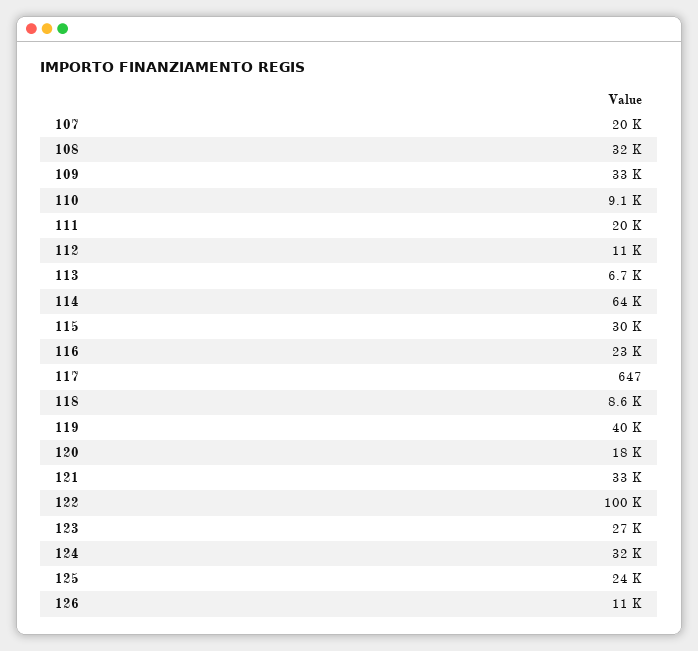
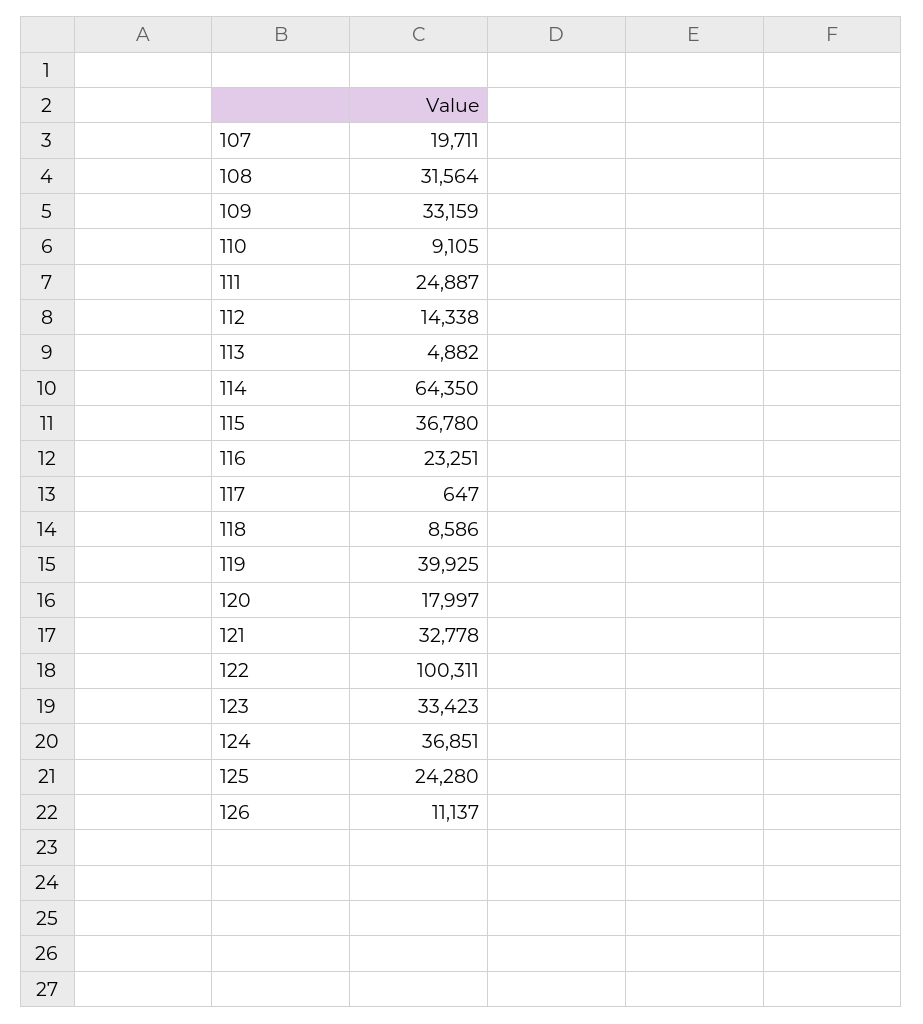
111: 20000 -> 24887
112: 11000 -> 14338
113: 6700 -> 4882
115: 30000 -> 36780
123: 27000 -> 33423
124: 32000 -> 36851

